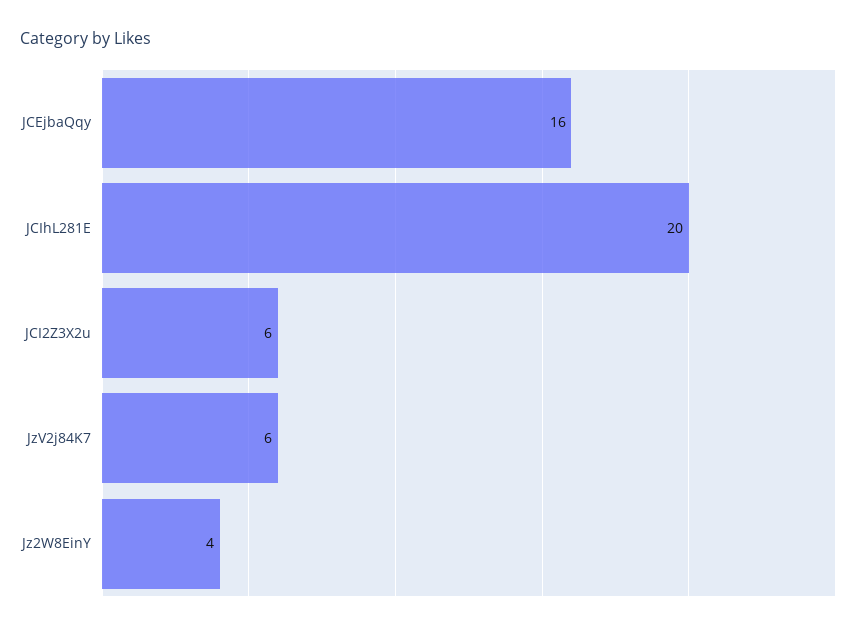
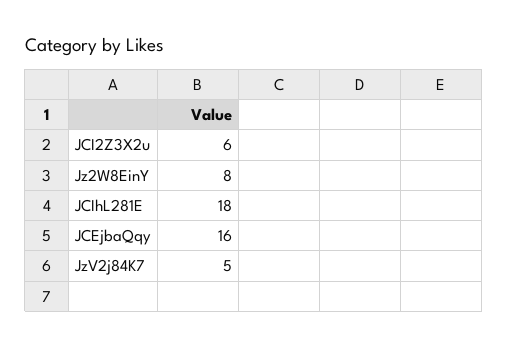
JCIhL281E: 20 -> 18
JzV2j84K7: 6 -> 5
Jz2W8EinY: 4 -> 8

